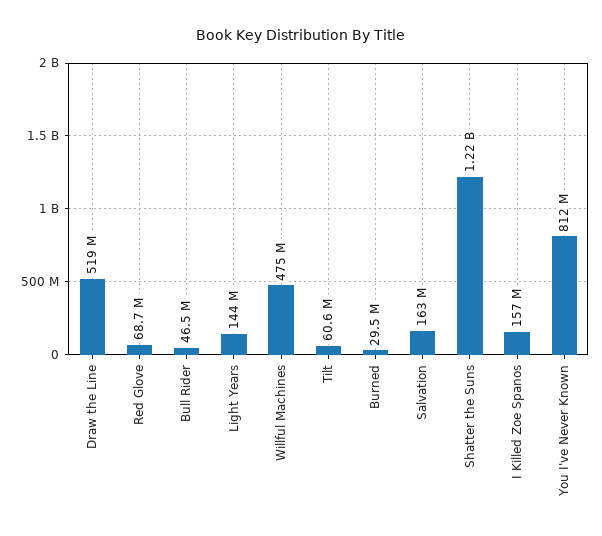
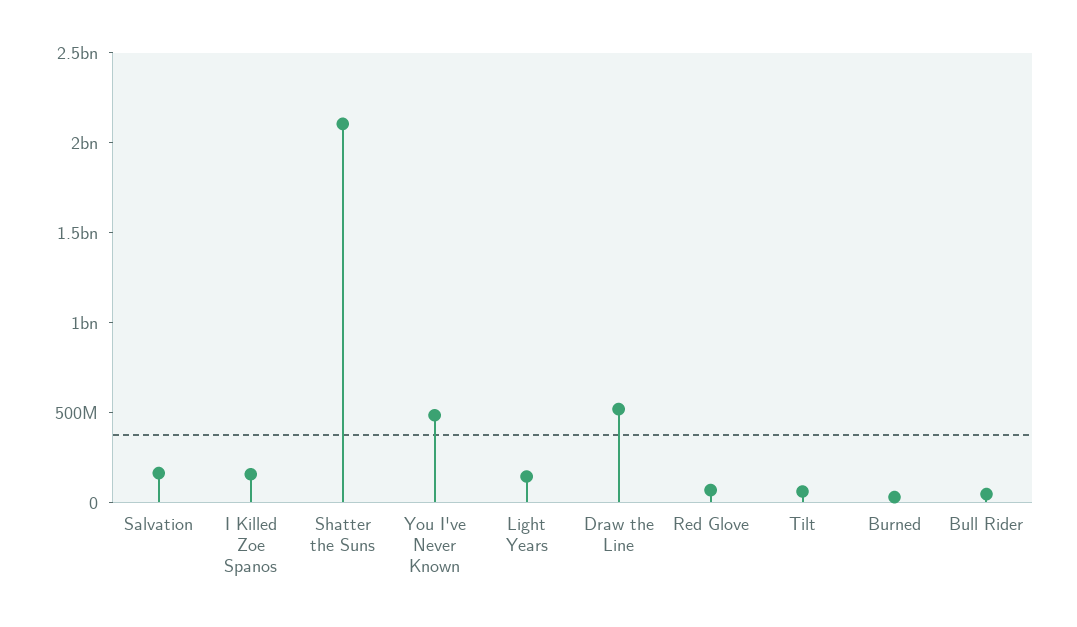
Willful Machines: 475000000 -> none
Shatter the Suns: 1220000000 -> 2100000000
You I've Never Known: 812000000 -> 500000000

